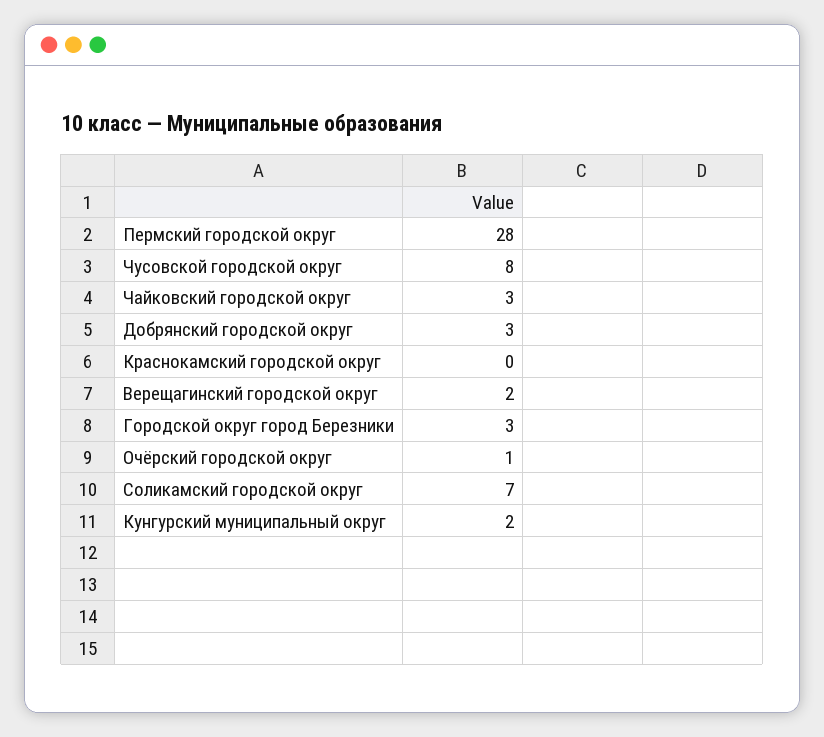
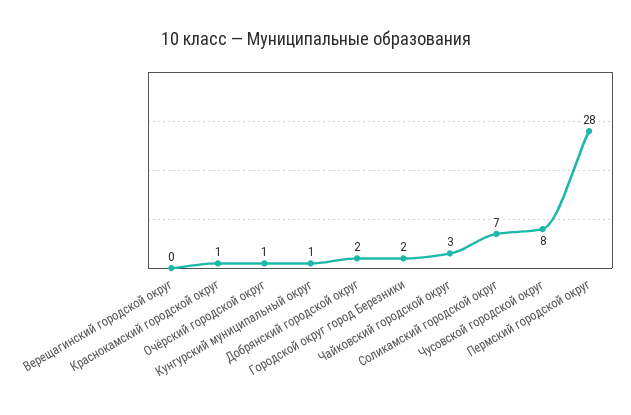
Добрянский городской округ: 3 -> 2
Краснокамский городской округ: 0 -> 1
Верещагинский городской округ: 2 -> 0
Городской округ город Березники: 3 -> 2
Кунгурский муниципальный округ: 2 -> 1

